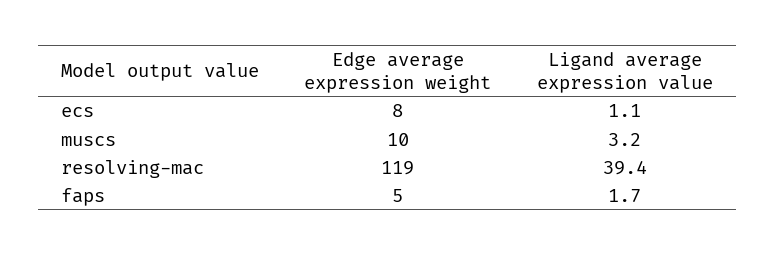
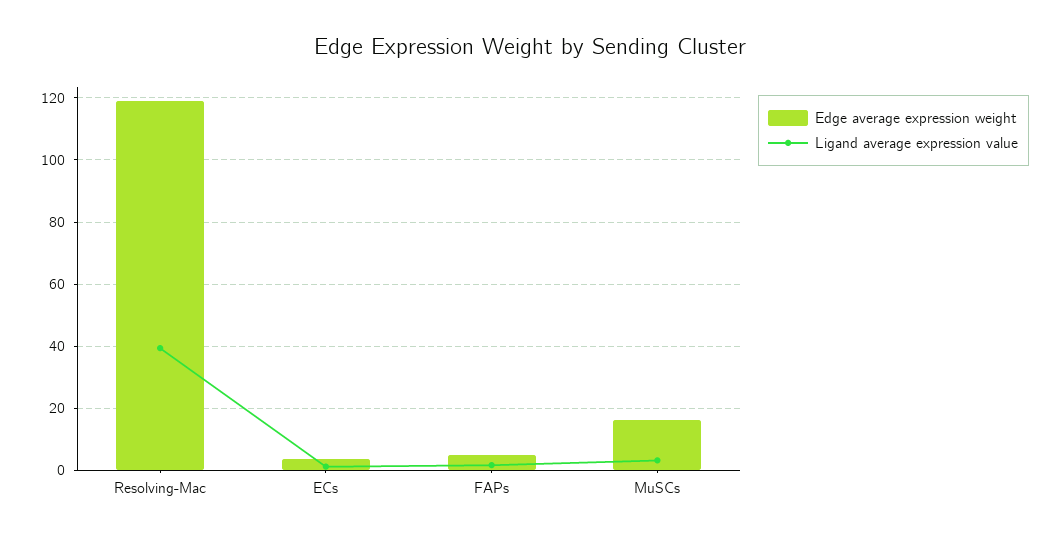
Edge average expression weight, ecs: 8 -> 4
Edge average expression weight, muscs: 10 -> 16

